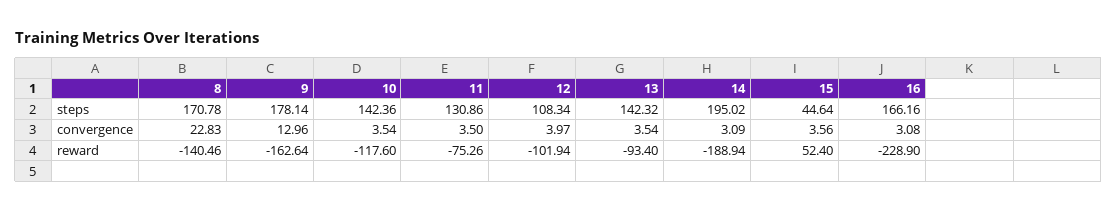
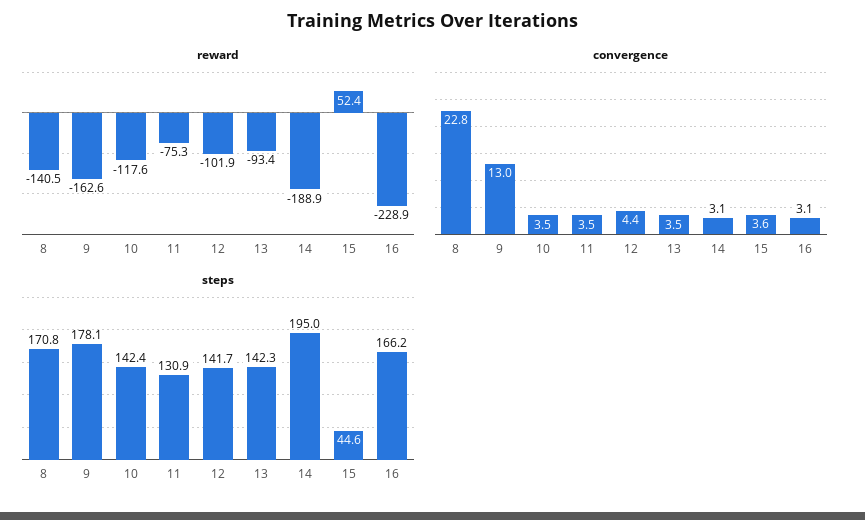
steps, 12: 108.34 -> 141.7
convergence, 12: 3.97 -> 4.4

